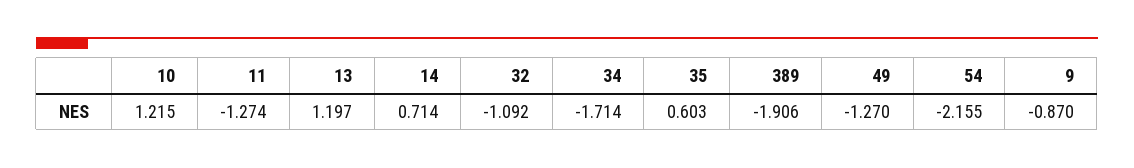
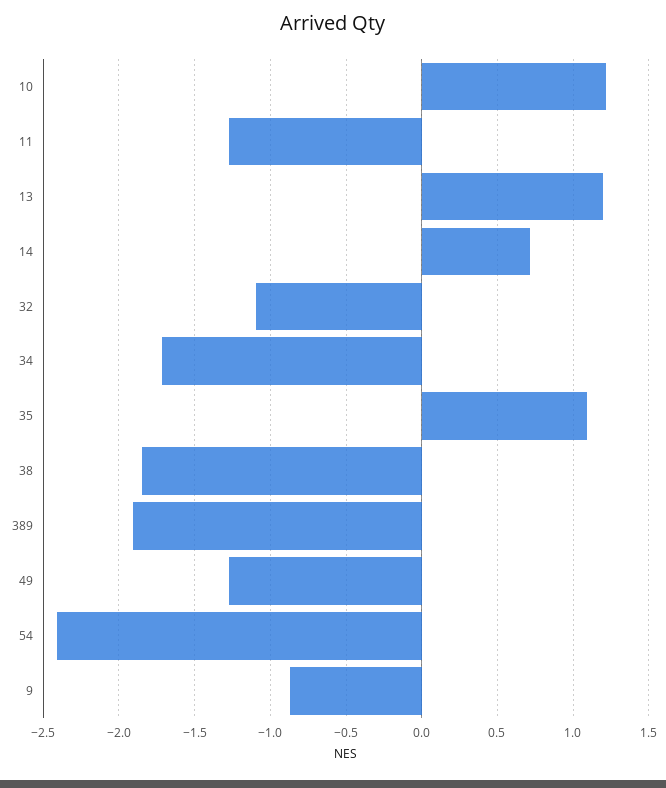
35: 0.603 -> 1.1
54: -2.155 -> -2.4
38: none -> -1.85

